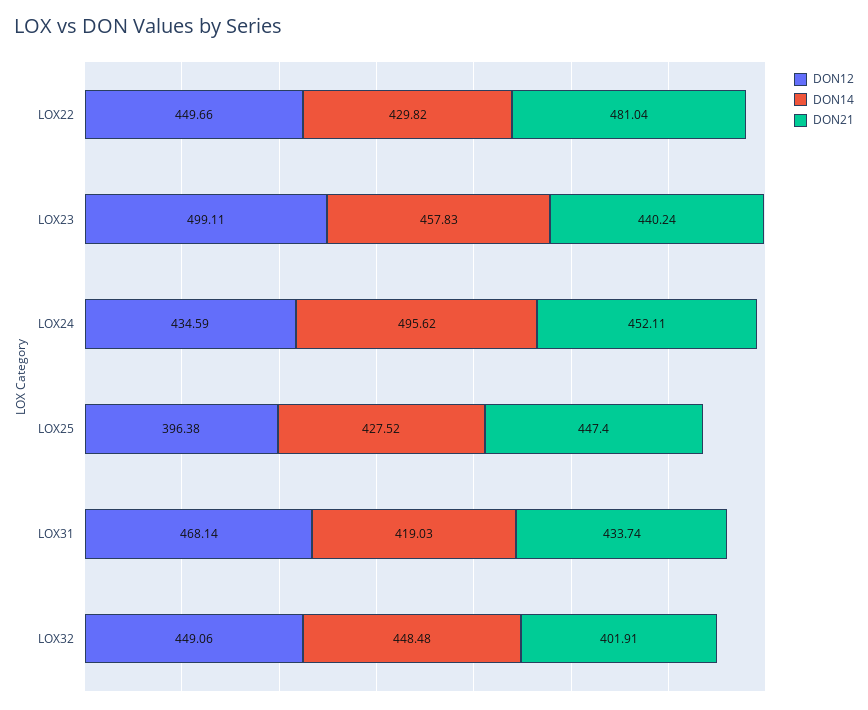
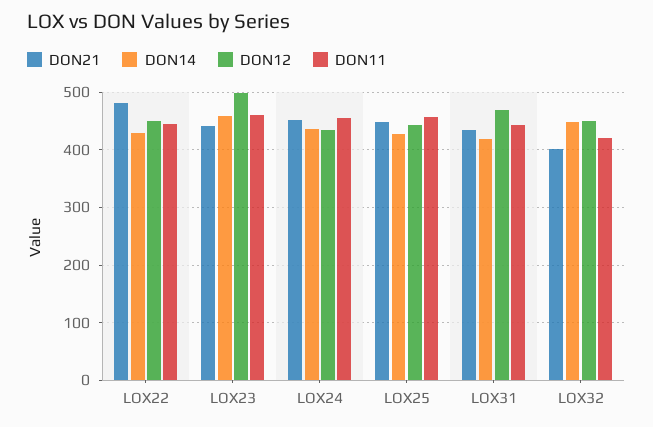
DON14, LOX24: 495.62 -> 440
DON12, LOX25: 396.38 -> 440
DON11, LOX22: none -> 440
DON11, LOX23: none -> 460
DON11, LOX24: none -> 460
DON11, LOX25: none -> 460
DON11, LOX31: none -> 440
DON11, LOX32: none -> 420

